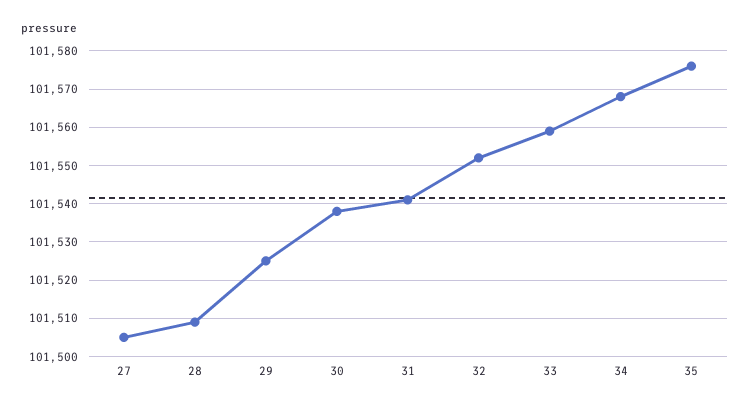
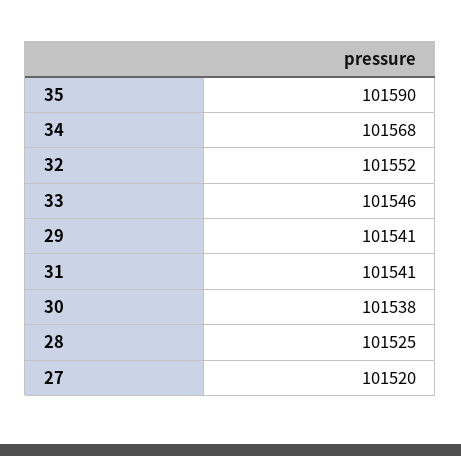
27: 101505 -> 101520
28: 101510 -> 101525
29: 101525 -> 101541
33: 101560 -> 101546
35: 101575 -> 101590

